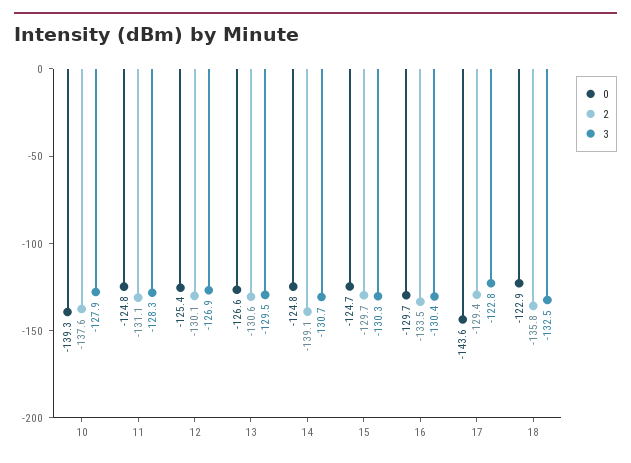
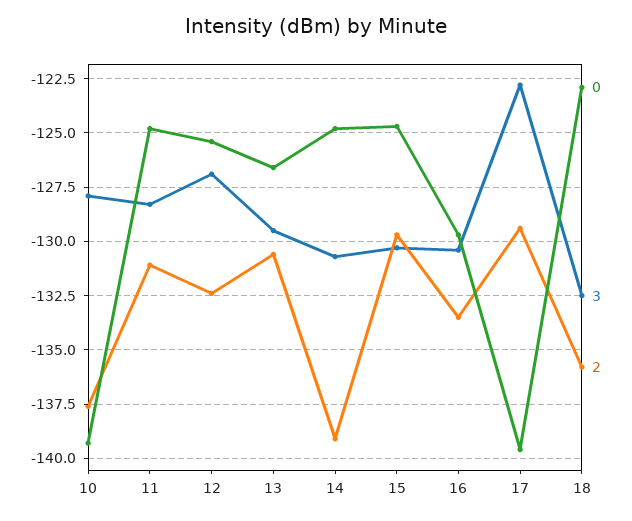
2, 12: -130.1 -> -132.5
0, 17: -143.6 -> -139.5

